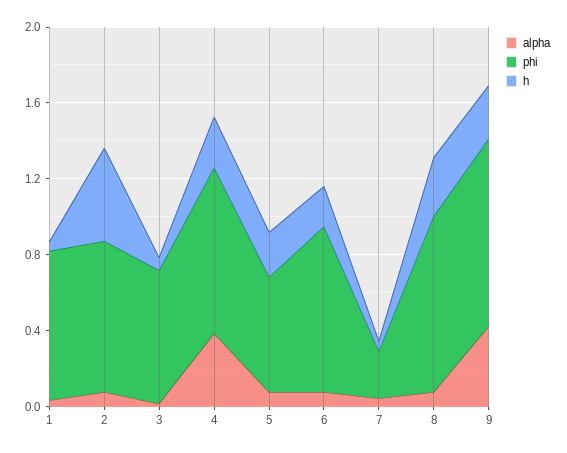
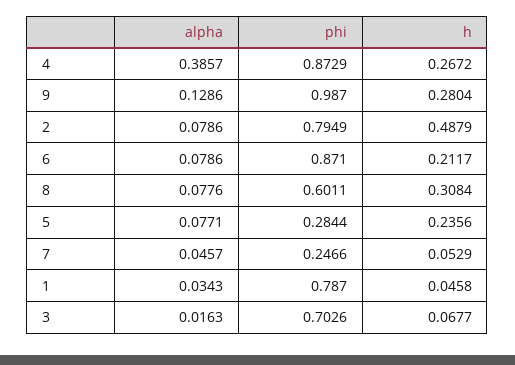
phi, 5: 0.6 -> 0.2844
phi, 8: 0.9 -> 0.6011
alpha, 9: 0.4 -> 0.1286

